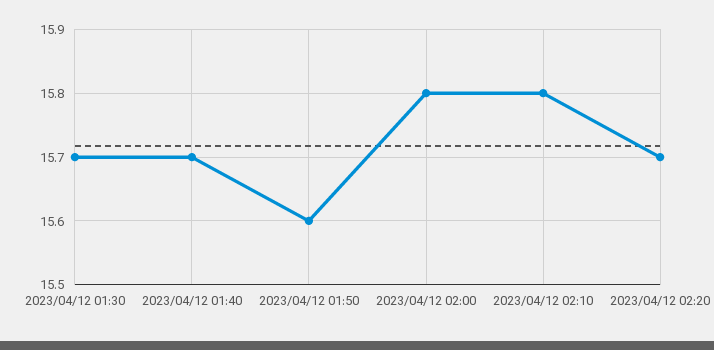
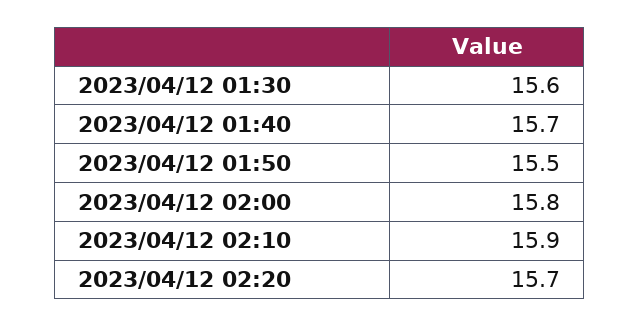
2023/04/12 01:30: 15.7 -> 15.6
2023/04/12 01:50: 15.6 -> 15.5
2023/04/12 02:10: 15.8 -> 15.9

